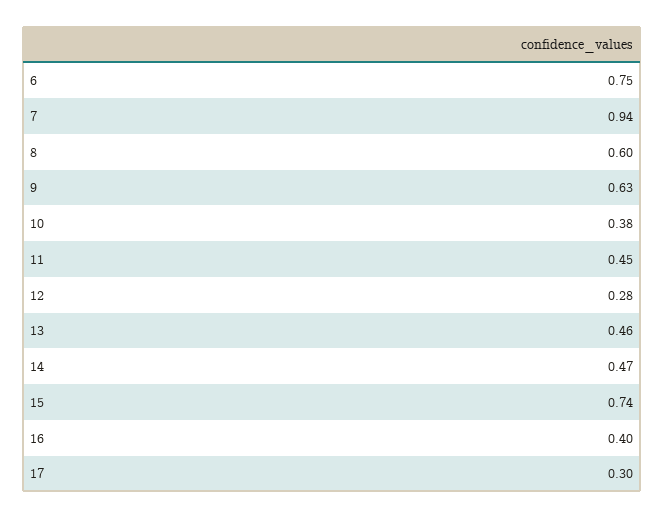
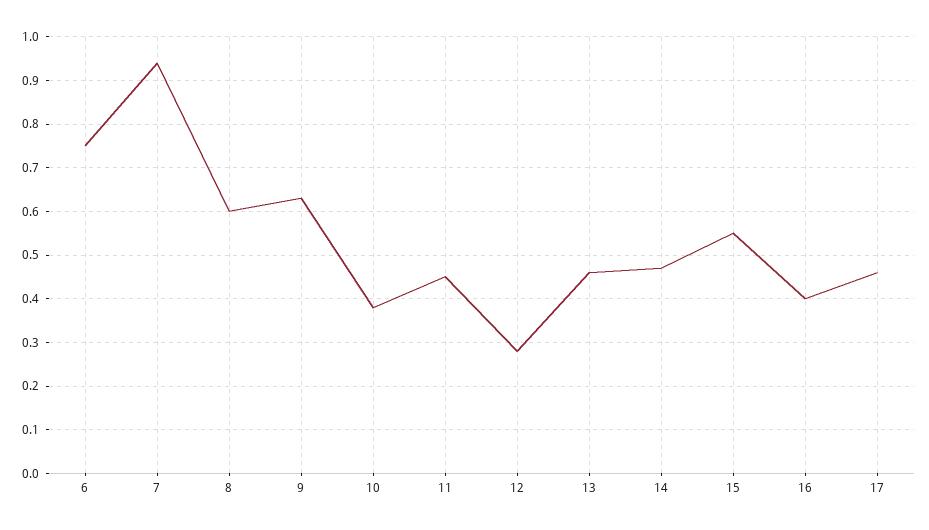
15: 0.74 -> 0.55
17: 0.3 -> 0.45

